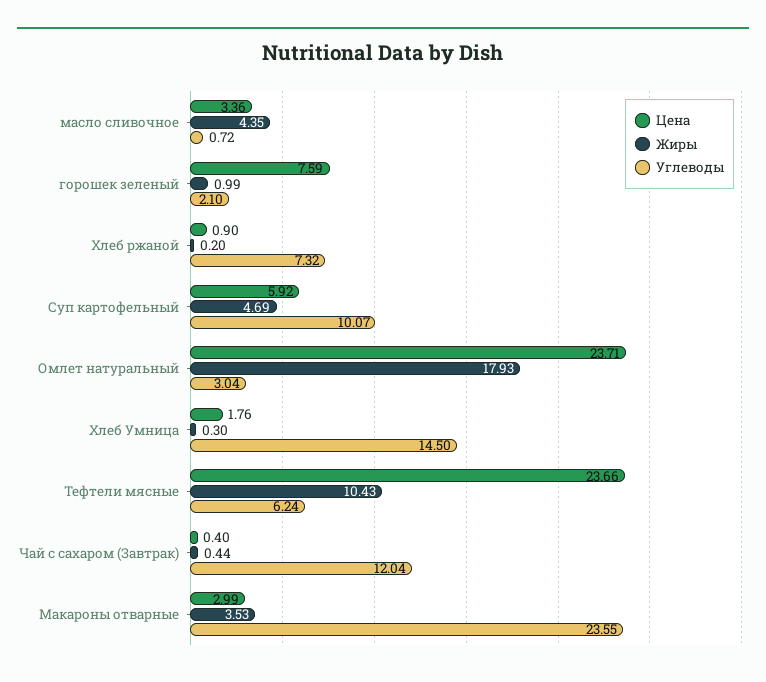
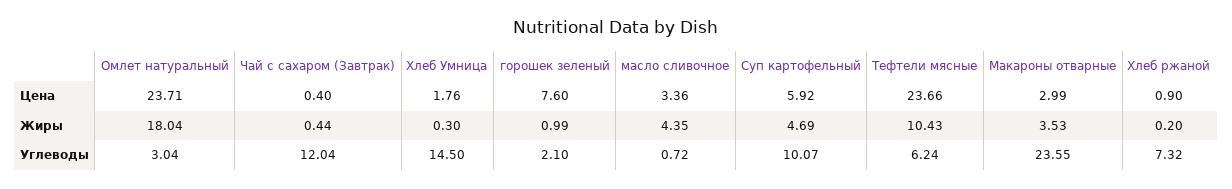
Цена, горошек зеленый: 7.59 -> 7.6
Жиры, Омлет натуральный: 17.93 -> 18.04

